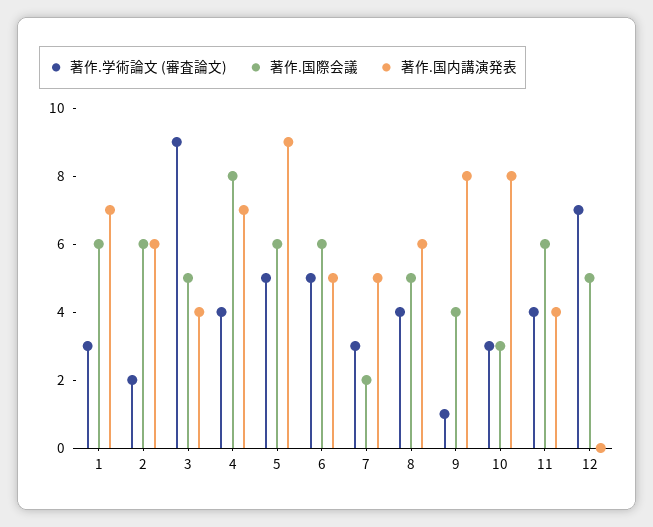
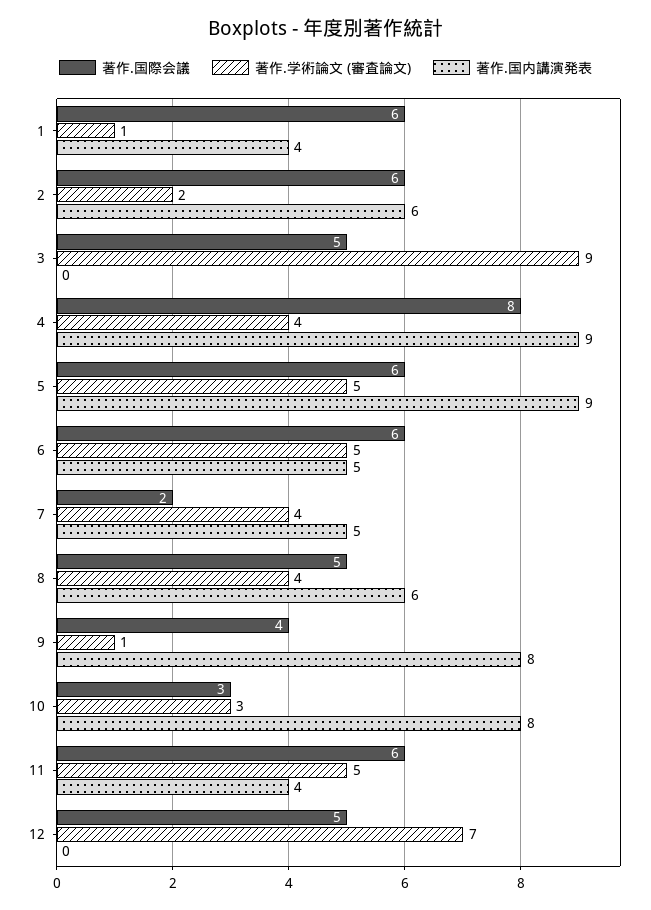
著作.学術論文 (審査論文), 1: 3 -> 1
著作.国内講演発表, 1: 7 -> 4
著作.国内講演発表, 3: 4 -> 0
著作.国内講演発表, 4: 7 -> 9
著作.学術論文 (審査論文), 7: 3 -> 4
著作.学術論文 (審査論文), 11: 4 -> 5

